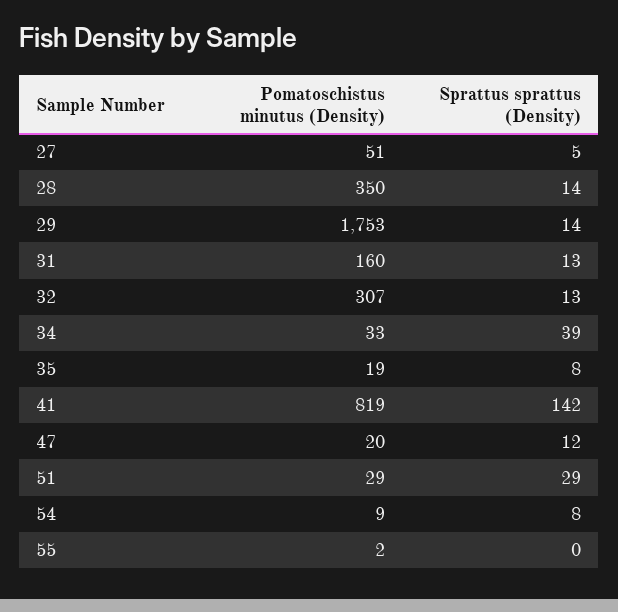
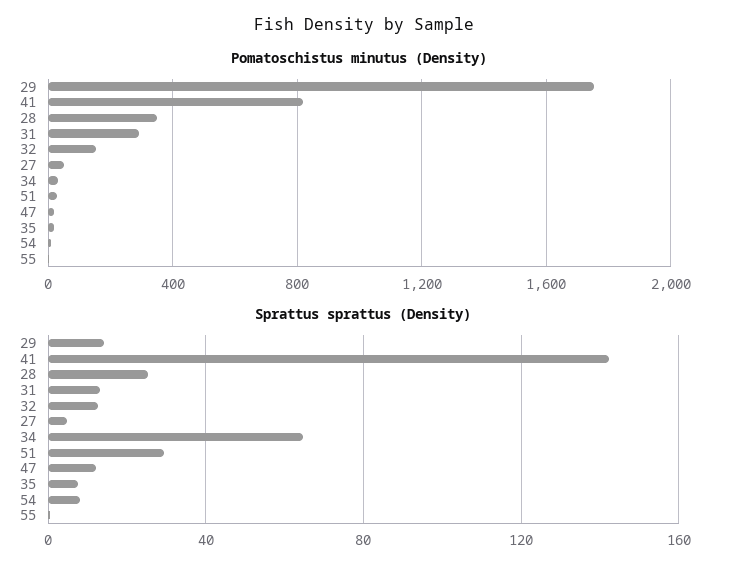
Sprattus sprattus (Density), 28: 14 -> 25
Pomatoschistus minutus (Density), 31: 160 -> 300
Pomatoschistus minutus (Density), 32: 307 -> 150
Sprattus sprattus (Density), 34: 39 -> 65

